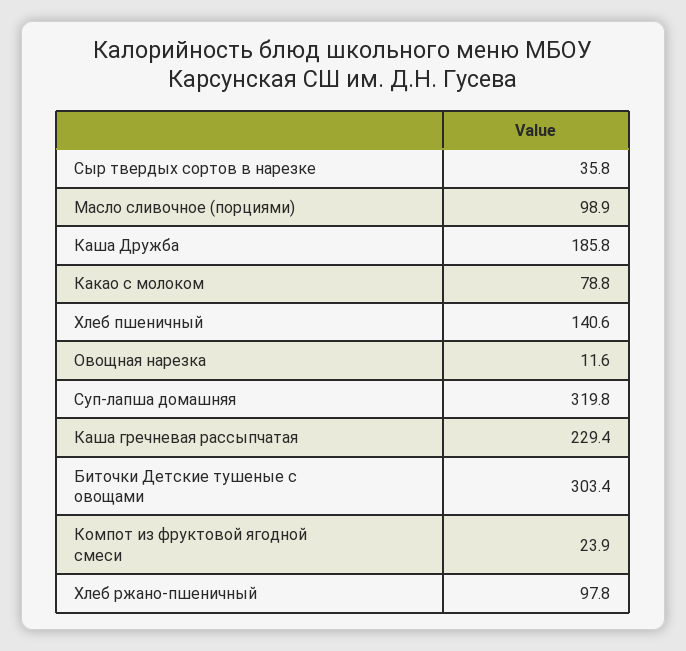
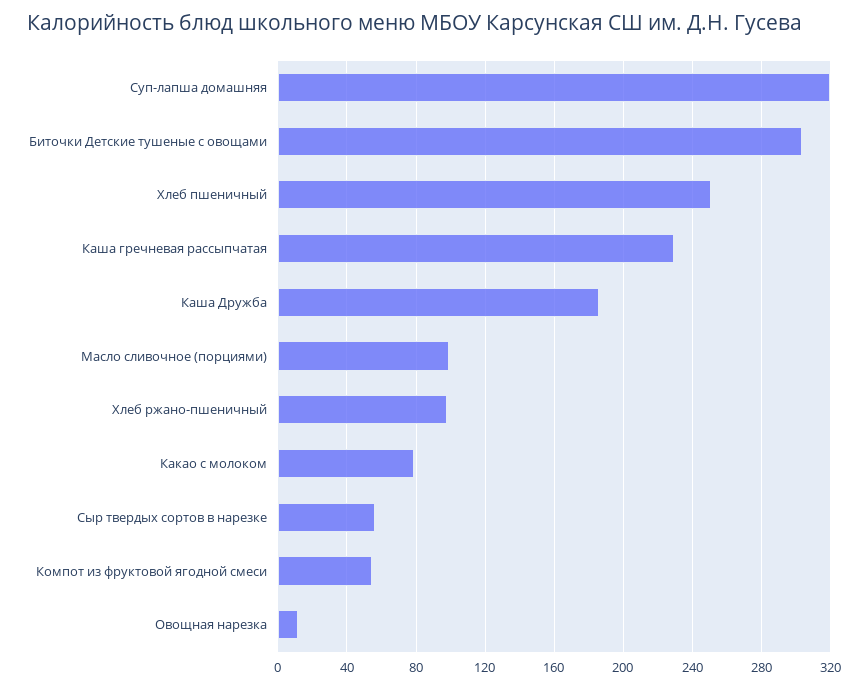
Сыр твердых сортов в нарезке: 35.8 -> 55
Хлеб пшеничный: 140.6 -> 250
Компот из фруктовой ягодной смеси: 23.9 -> 55

